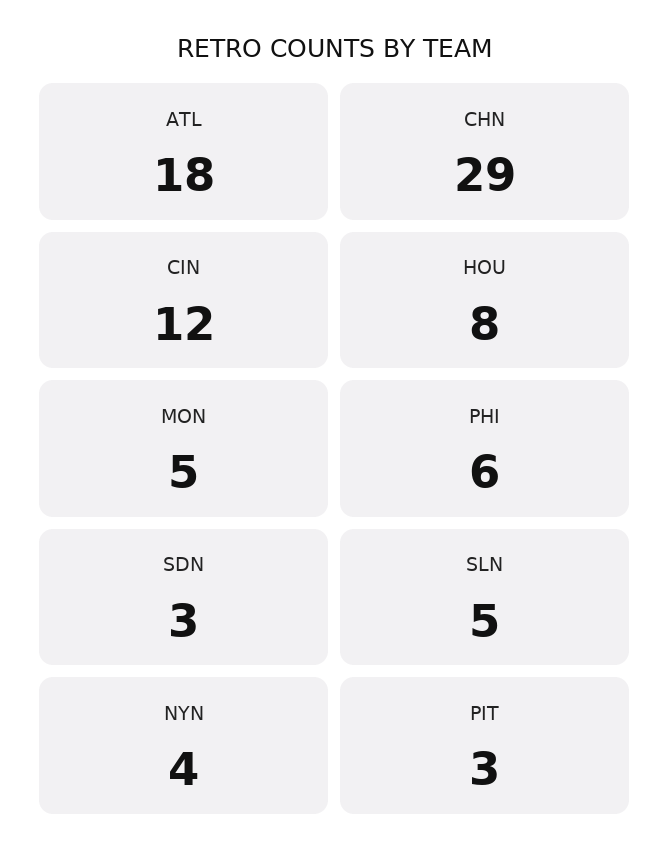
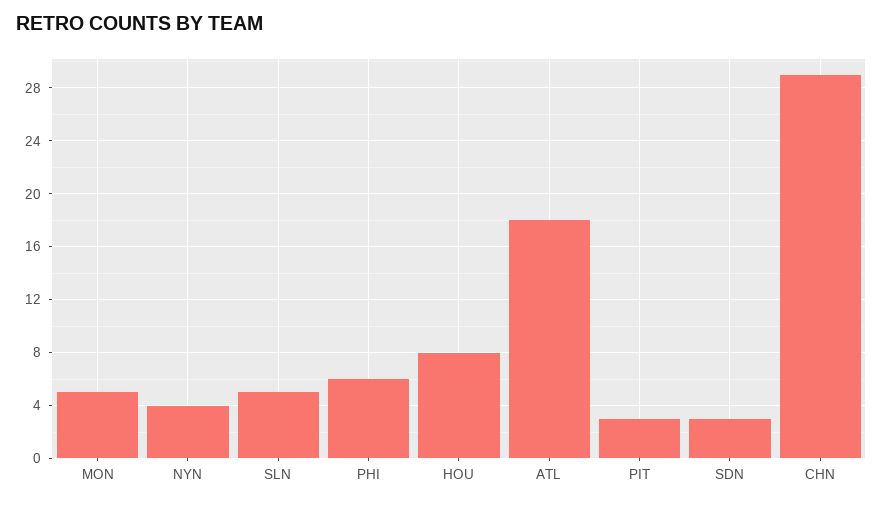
CIN: 12 -> none

